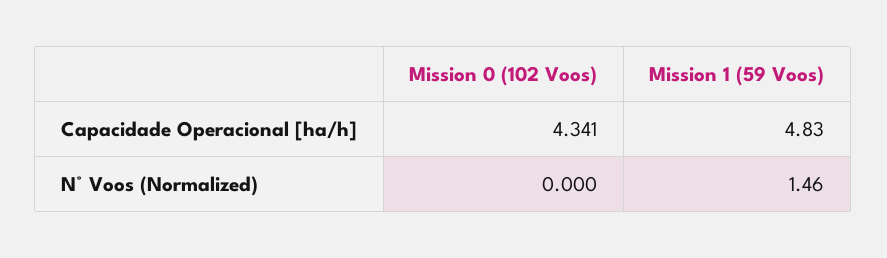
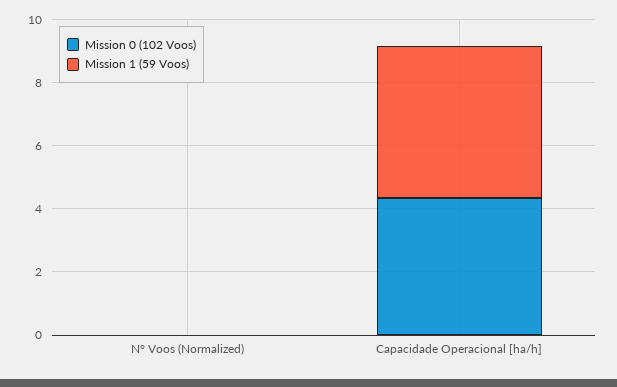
Mission 1 (59 Voos), N° Voos (Normalized): 1.46 -> 0

